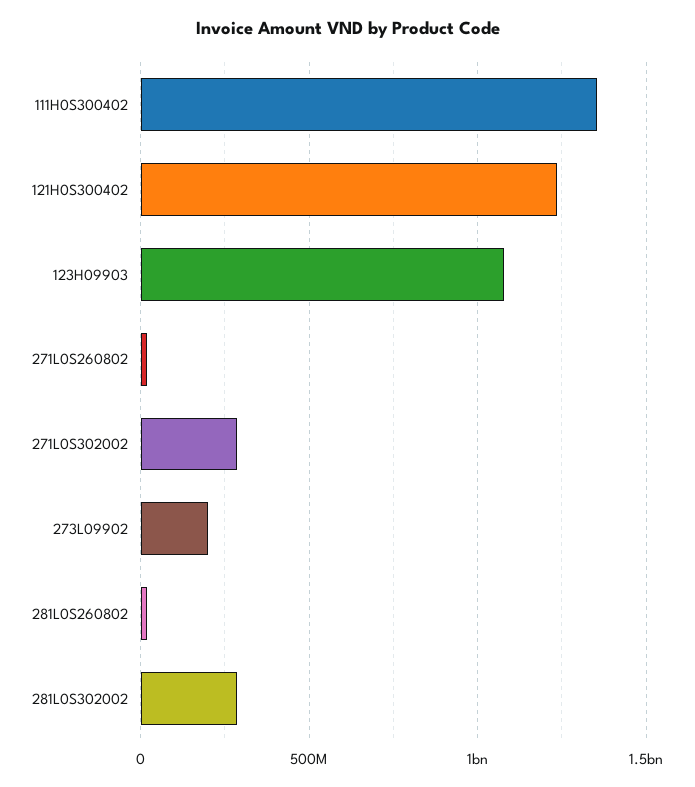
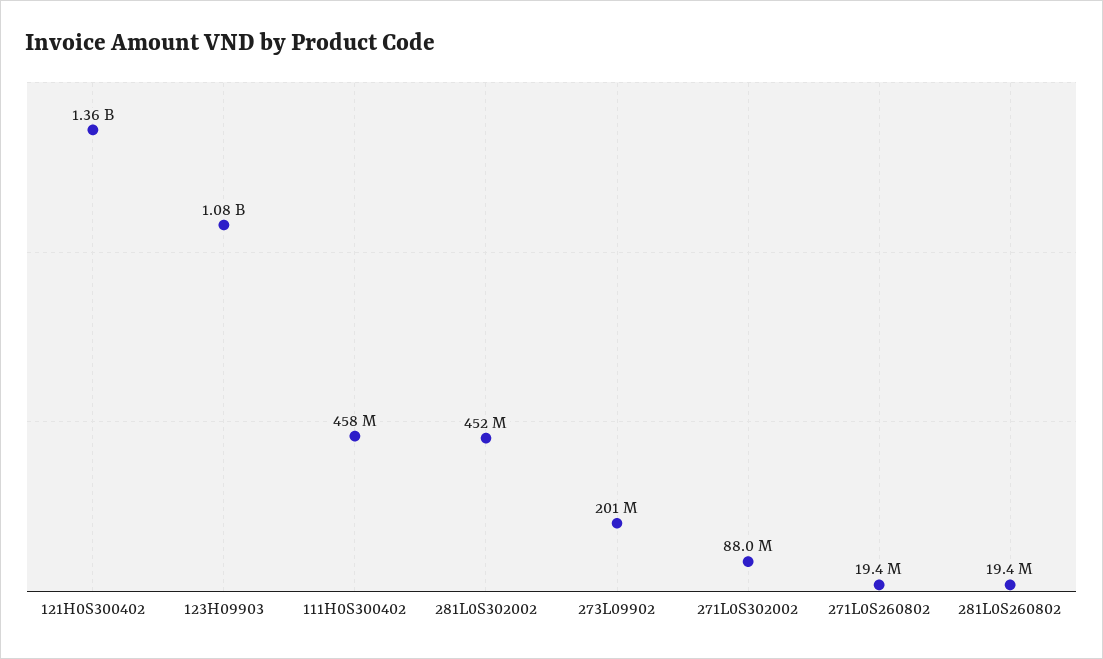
111H0S300402: 1350000000 -> 458000000
121H0S300402: 1250000000 -> 1360000000
271L0S302002: 300000000 -> 88000000
281L0S302002: 300000000 -> 452000000

